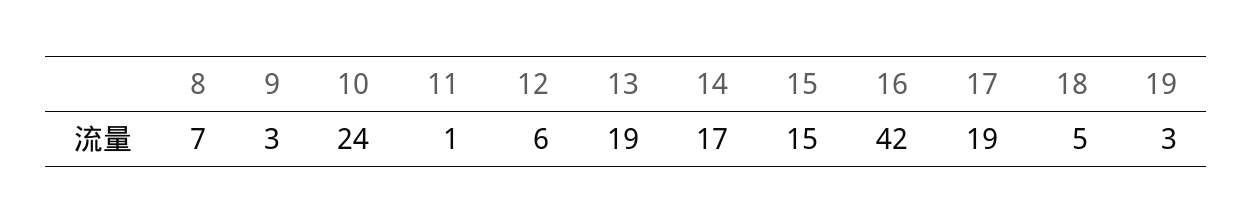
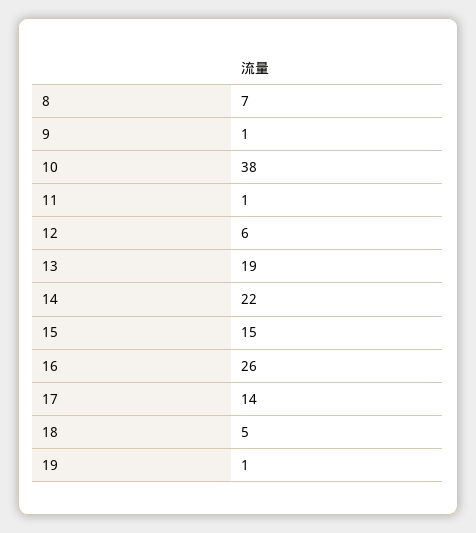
9: 3 -> 1
10: 24 -> 38
14: 17 -> 22
16: 42 -> 26
17: 19 -> 14
19: 3 -> 1

